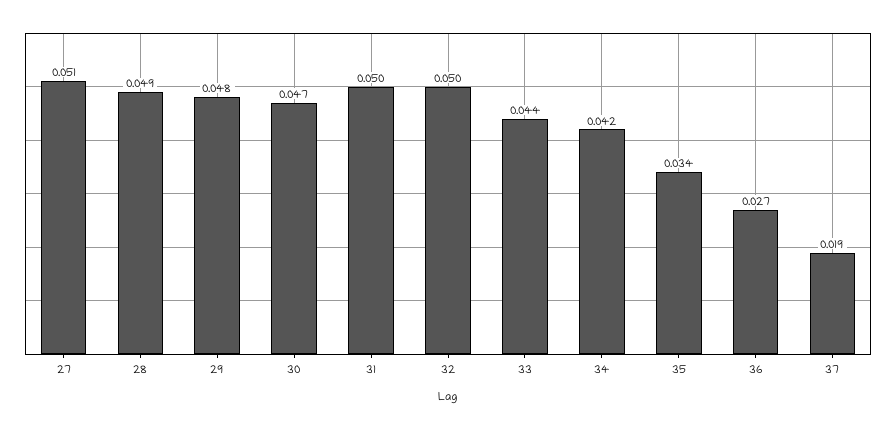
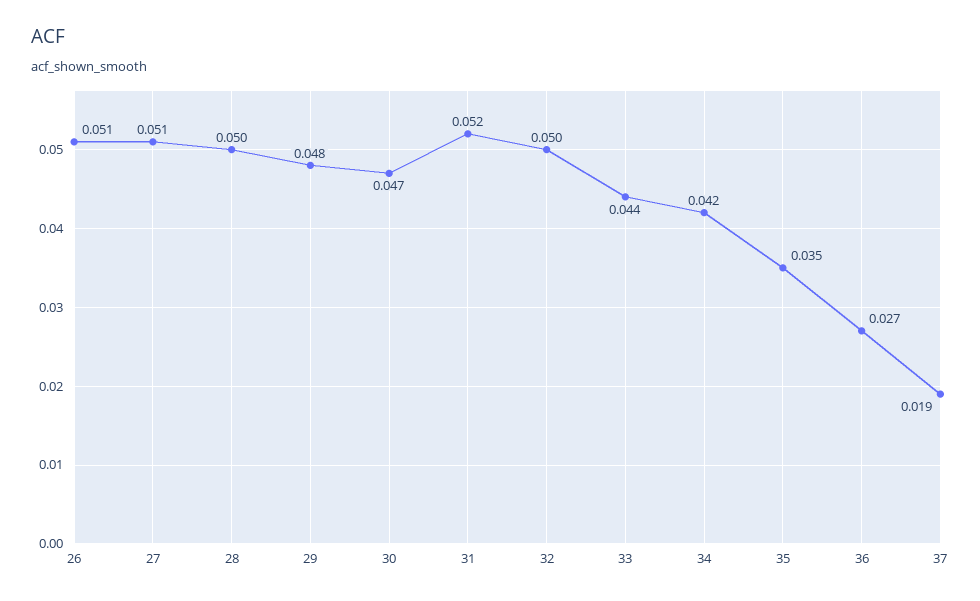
28: 0.049 -> 0.05
31: 0.05 -> 0.052
35: 0.034 -> 0.035
26: none -> 0.051

